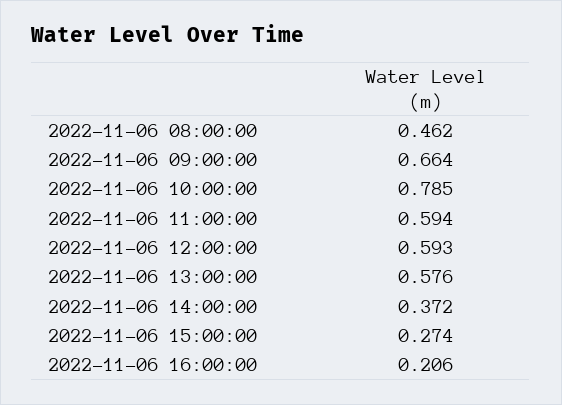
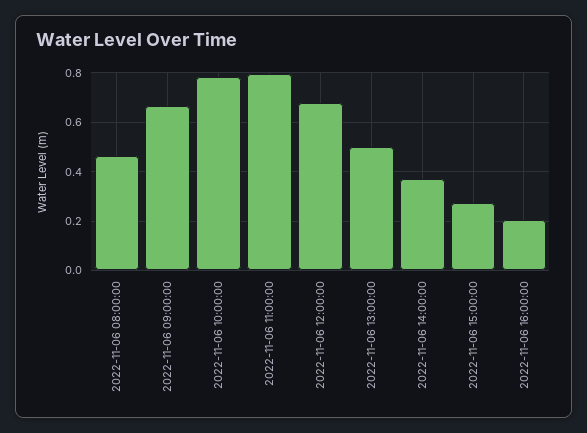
2022-11-06 11:00:00: 0.594 -> 0.8
2022-11-06 12:00:00: 0.593 -> 0.675
2022-11-06 13:00:00: 0.576 -> 0.5

